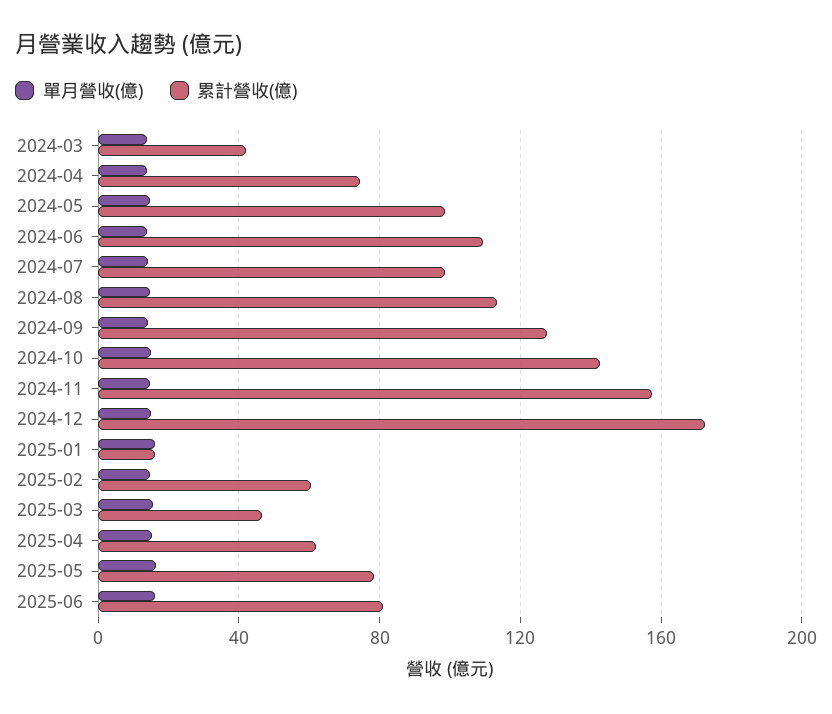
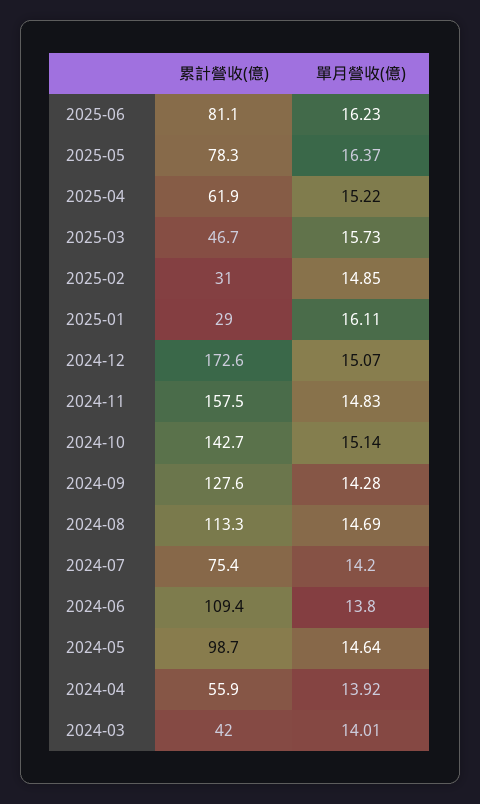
累計營收(億), 2024-04: 75 -> 55.9
累計營收(億), 2024-07: 100 -> 75.4
累計營收(億), 2025-01: 15 -> 29
累計營收(億), 2025-02: 60 -> 31

